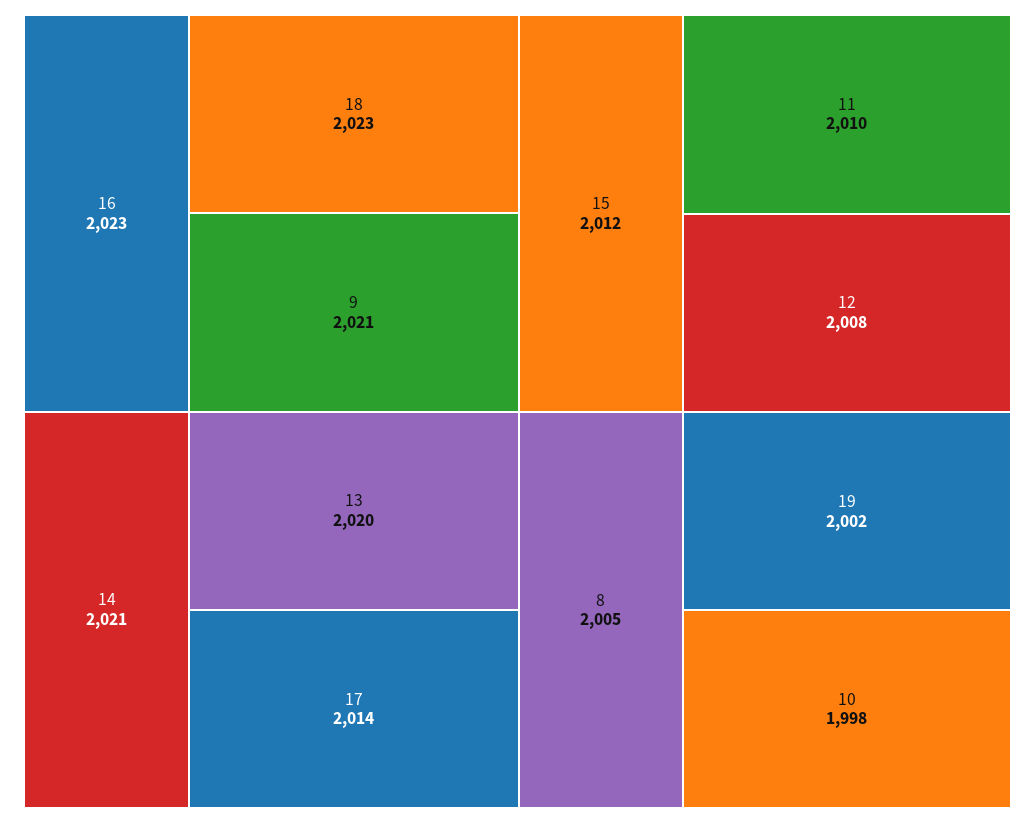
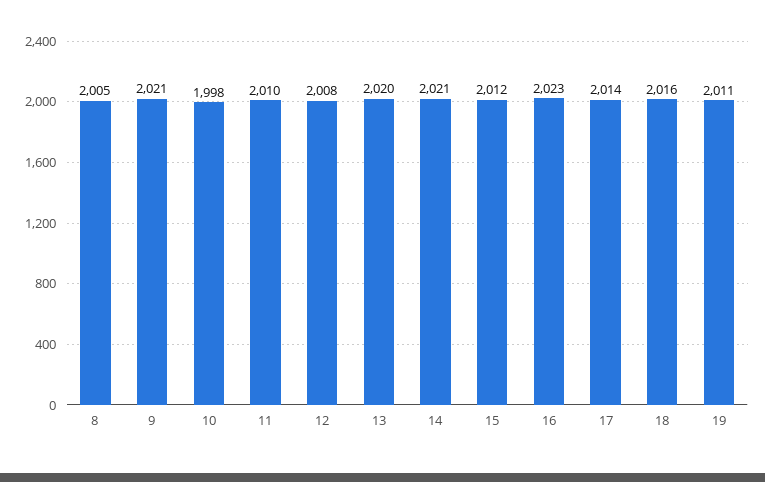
18: 2023 -> 2016
19: 2002 -> 2011

